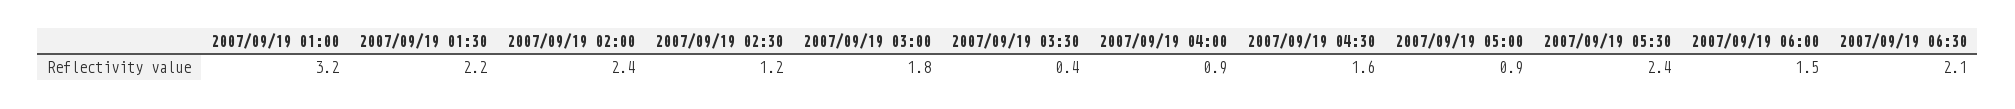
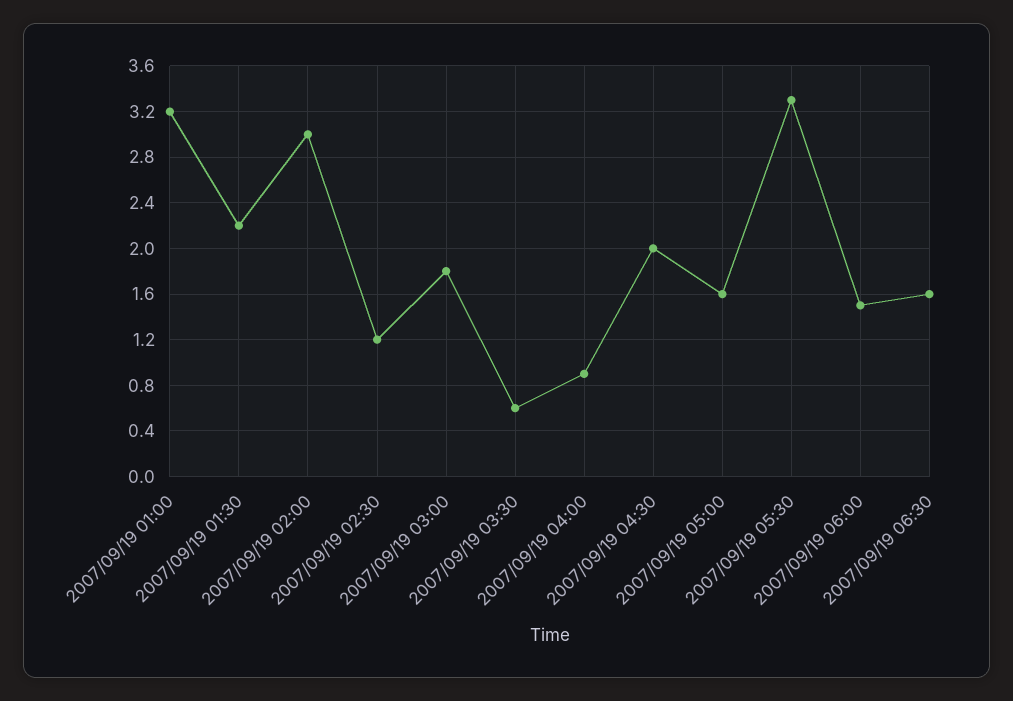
2007/09/19 02:00: 2.4 -> 3
2007/09/19 03:30: 0.4 -> 0.6
2007/09/19 04:30: 1.6 -> 2
2007/09/19 05:00: 0.9 -> 1.6
2007/09/19 05:30: 2.4 -> 3.3
2007/09/19 06:30: 2.1 -> 1.6

